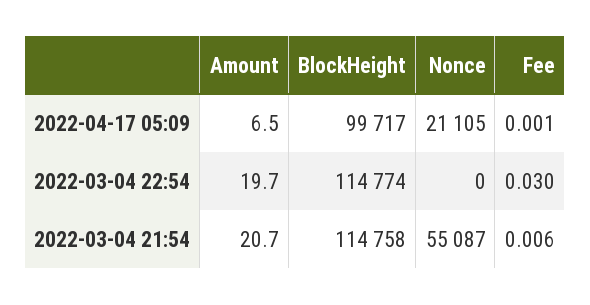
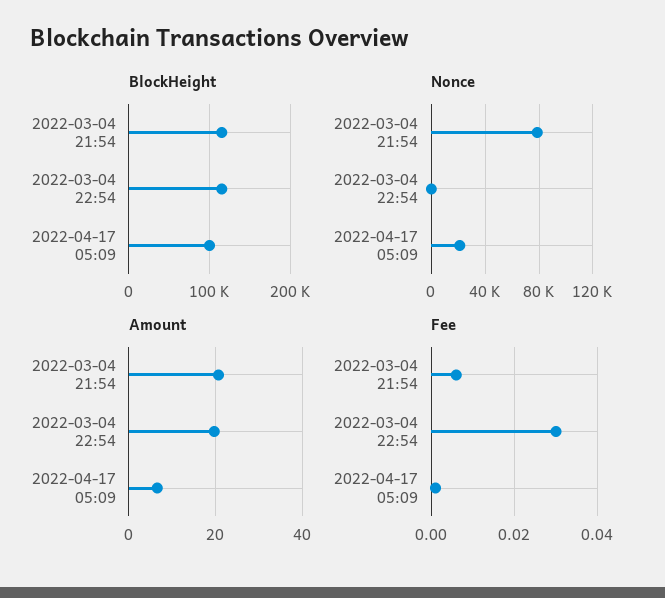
Nonce, 2022-03-04 21:54: 55087 -> 80000

